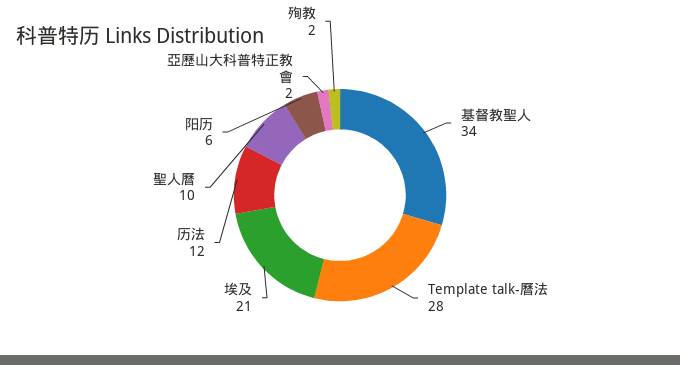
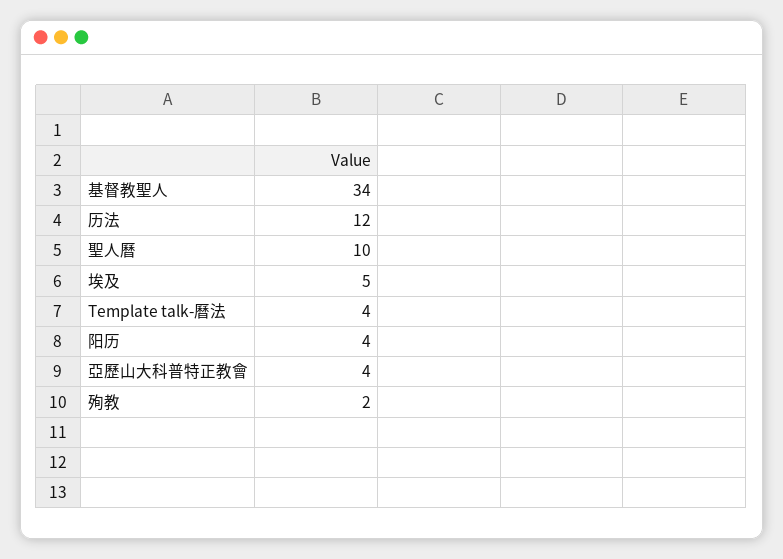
Template talk-曆法: 28 -> 4
埃及: 21 -> 5
阳历: 6 -> 4
亞歷山大科普特正教會: 2 -> 4

